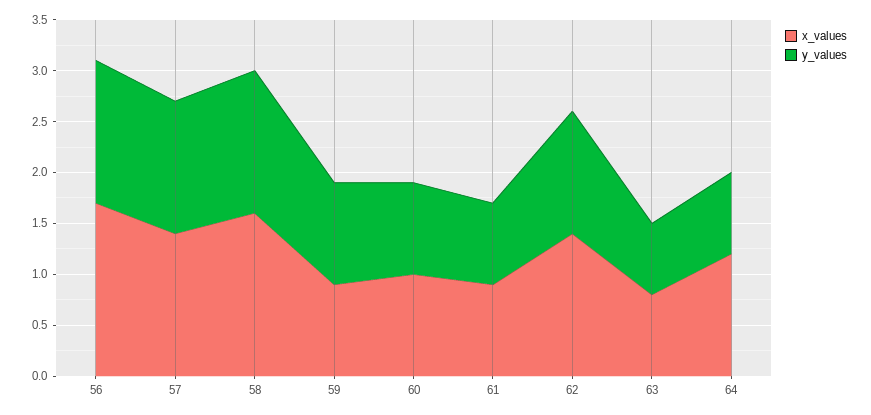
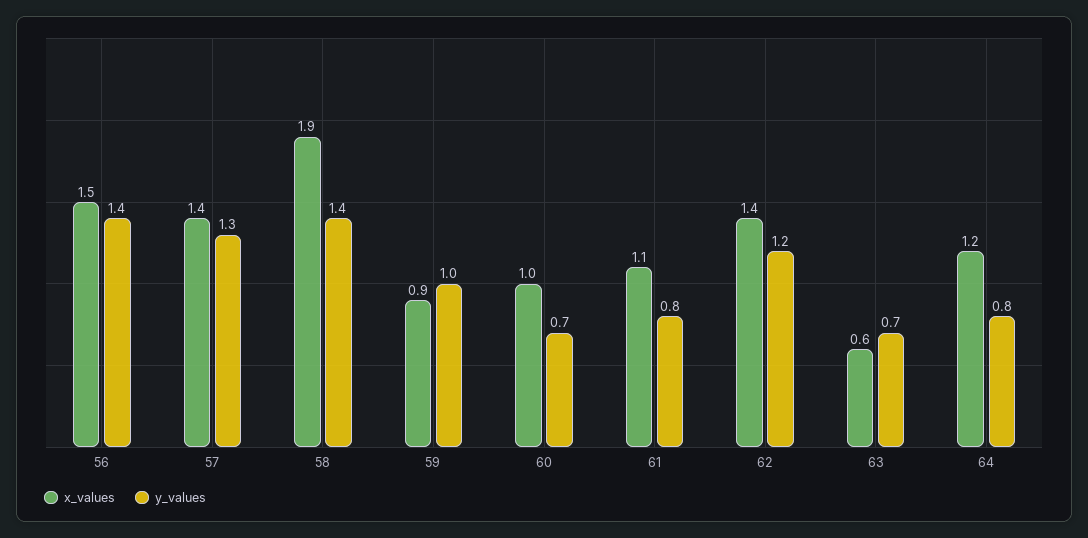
x_values, 56: 1.7 -> 1.5
x_values, 58: 1.6 -> 1.9
y_values, 60: 0.9 -> 0.7
x_values, 61: 0.9 -> 1.1
x_values, 63: 0.8 -> 0.6

